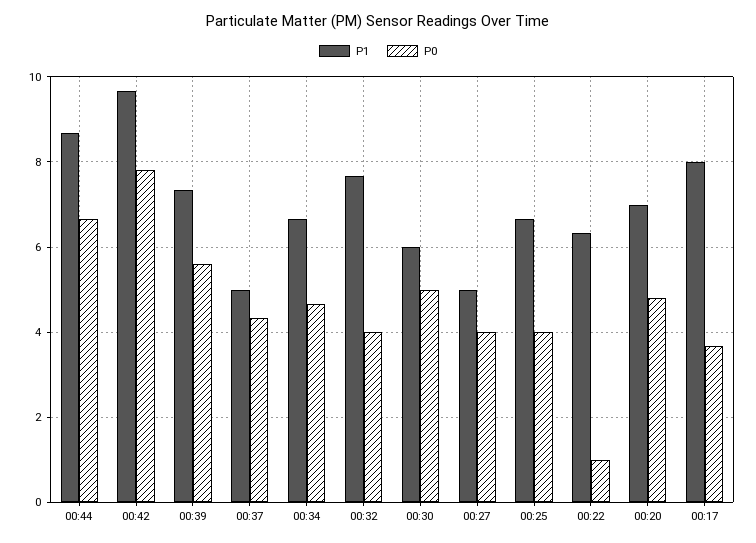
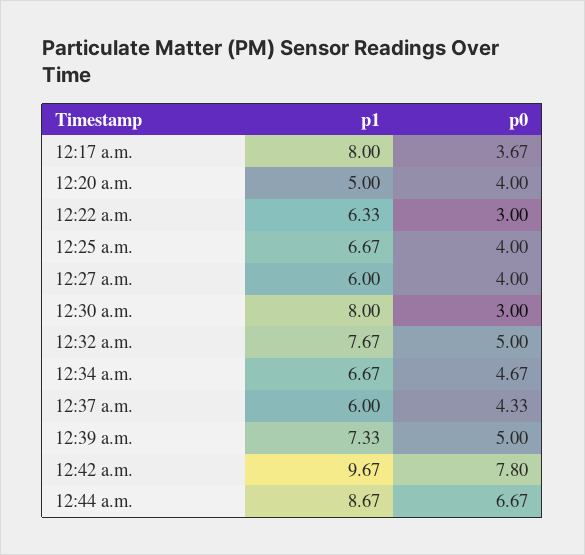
P0, 00:39: 5.6 -> 5
P1, 00:37: 5 -> 6
P0, 00:32: 4 -> 5
P1, 00:30: 6 -> 8
P0, 00:30: 5 -> 3
P1, 00:27: 5 -> 6
P0, 00:22: 1 -> 3
P1, 00:20: 7 -> 5
P0, 00:20: 4.8 -> 4

